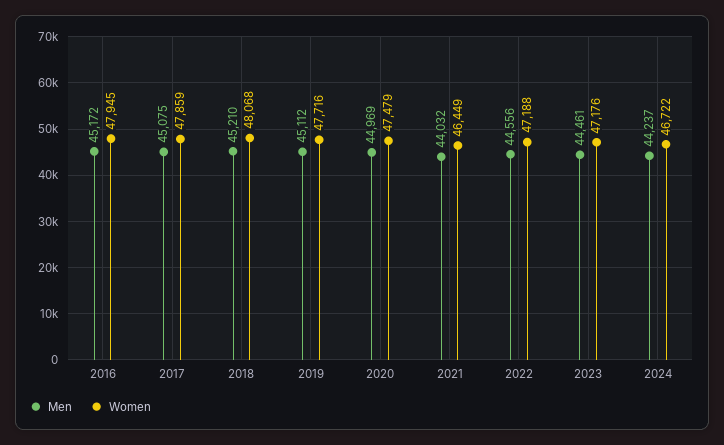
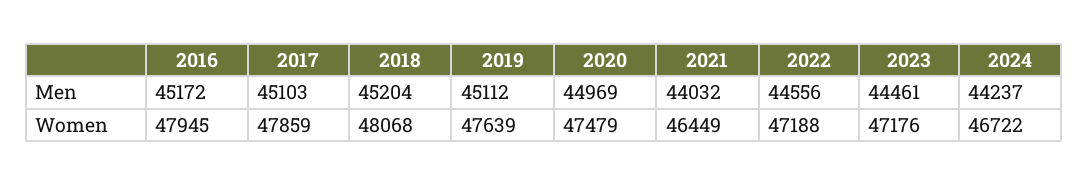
Men, 2017: 45075 -> 45103
Men, 2018: 45210 -> 45204
Women, 2019: 47716 -> 47639

